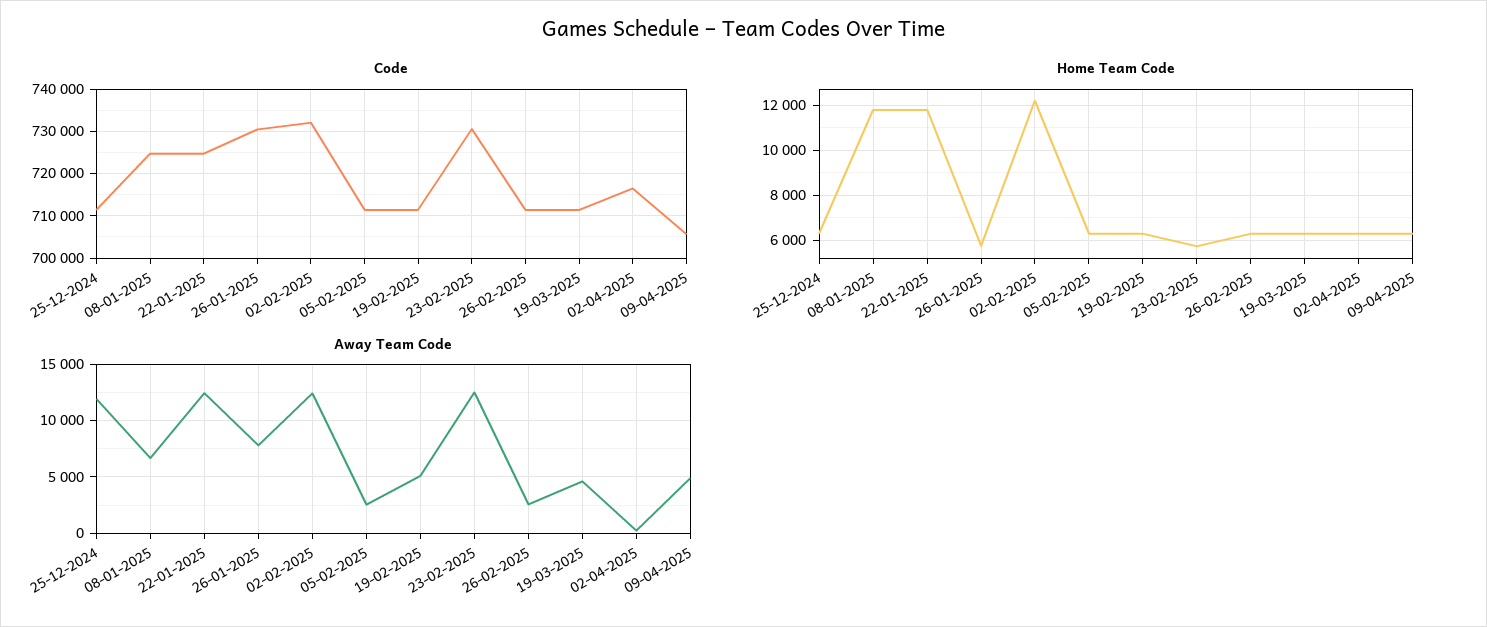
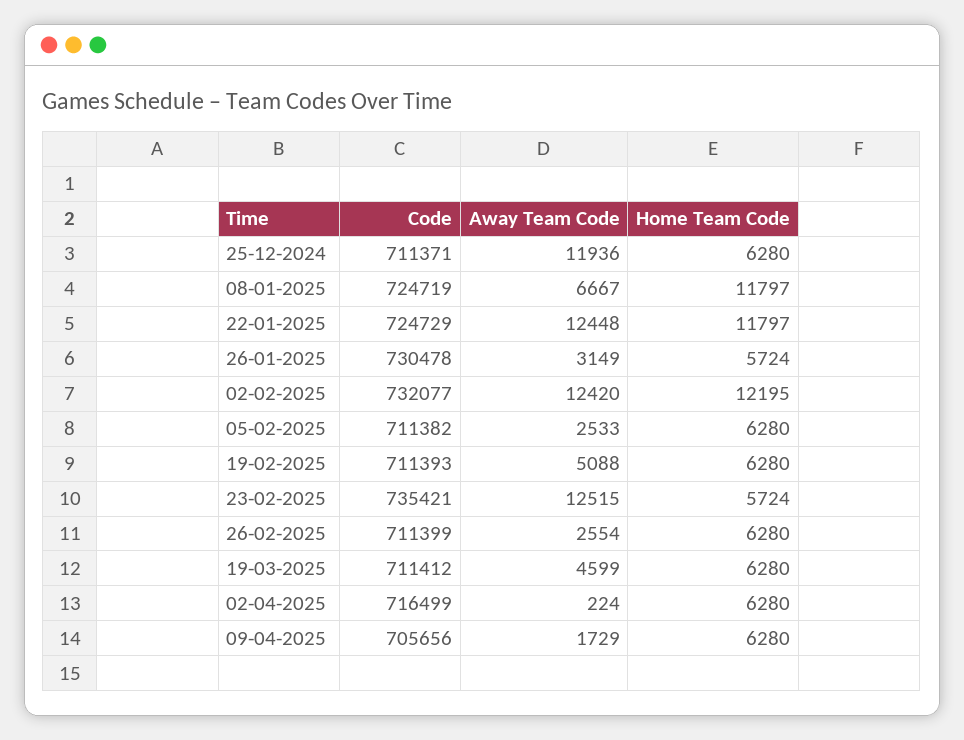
Code, 23-02-2025: 730000 -> 735421
Away Team Code, 26-01-2025: 8000 -> 3149
Away Team Code, 09-04-2025: 5000 -> 1729

